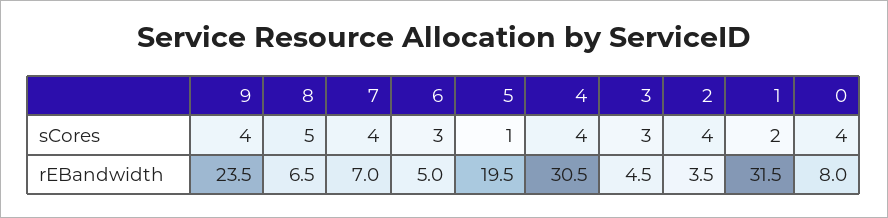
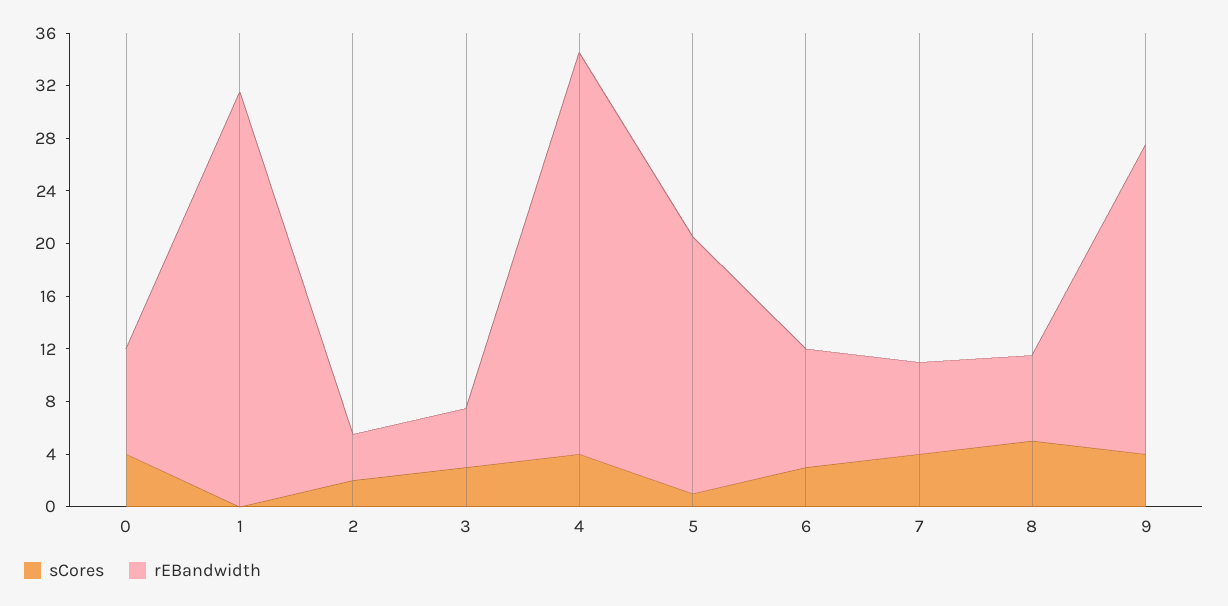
sCores, 2: 4 -> 2
sCores, 1: 2 -> 0
rEBandwidth, 6: 5 -> 9

